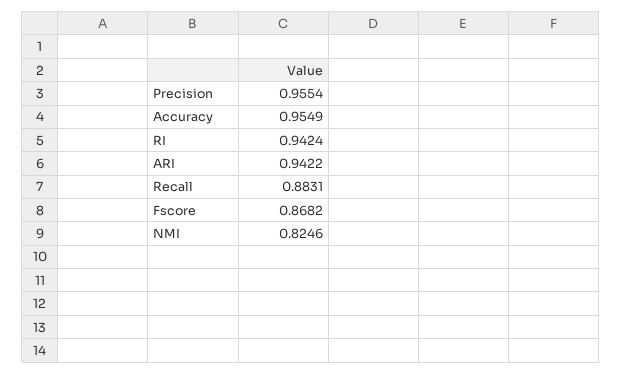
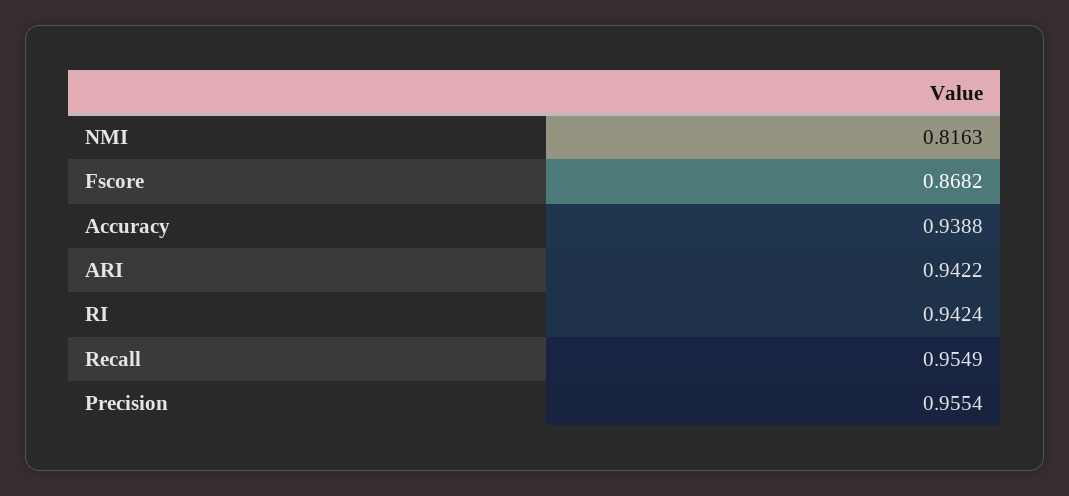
Accuracy: 0.9549 -> 0.9388
Recall: 0.8831 -> 0.9549
NMI: 0.8246 -> 0.8163

